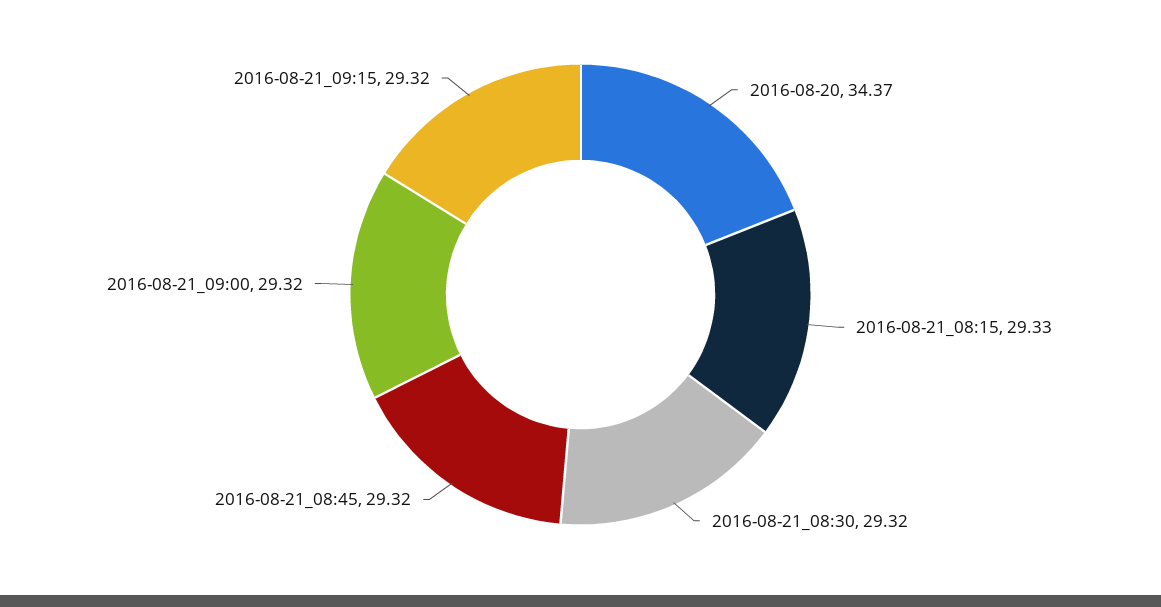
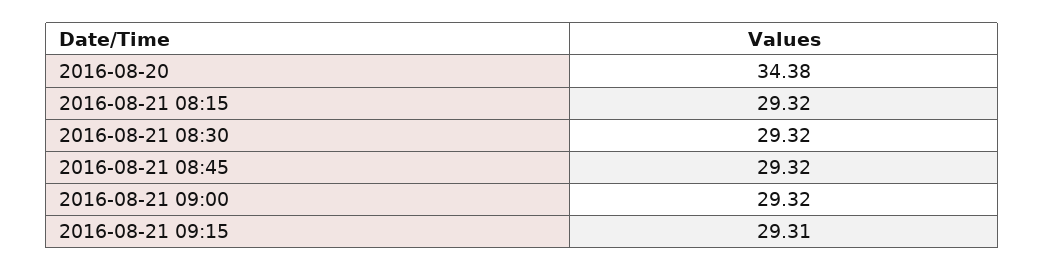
2016-08-20: 34.37 -> 34.38
2016-08-21_08:15: 29.33 -> 29.32
2016-08-21_09:15: 29.32 -> 29.31

